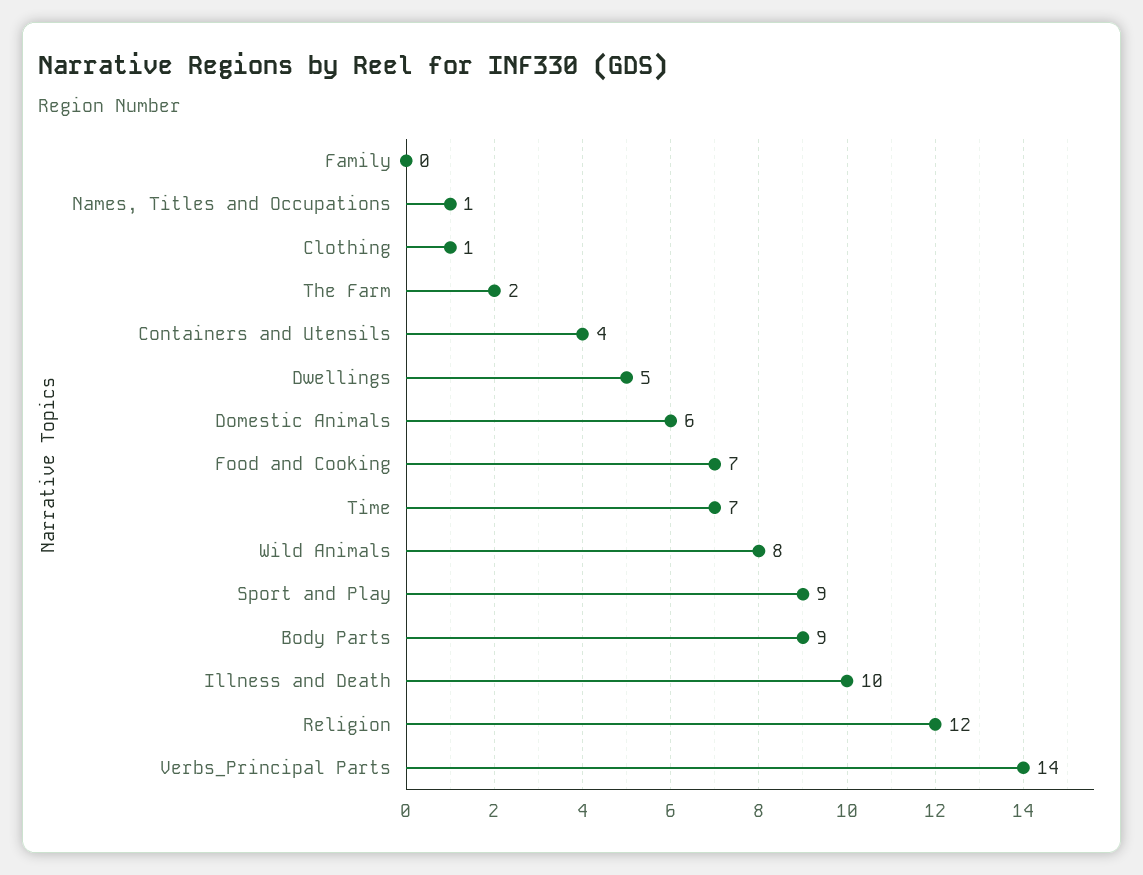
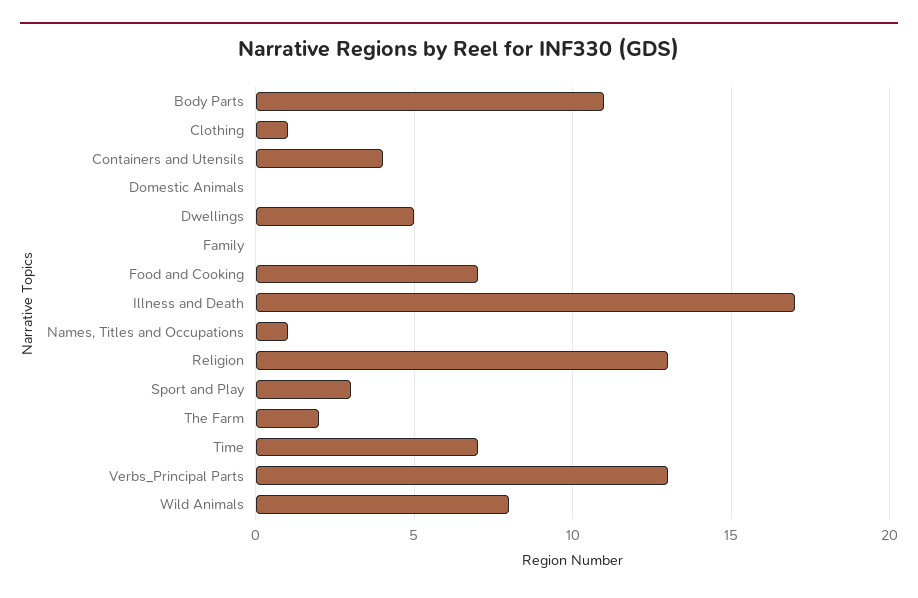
Domestic Animals: 6 -> 0
Sport and Play: 9 -> 3
Body Parts: 9 -> 11
Illness and Death: 10 -> 17
Religion: 12 -> 13
Verbs_Principal Parts: 14 -> 13

